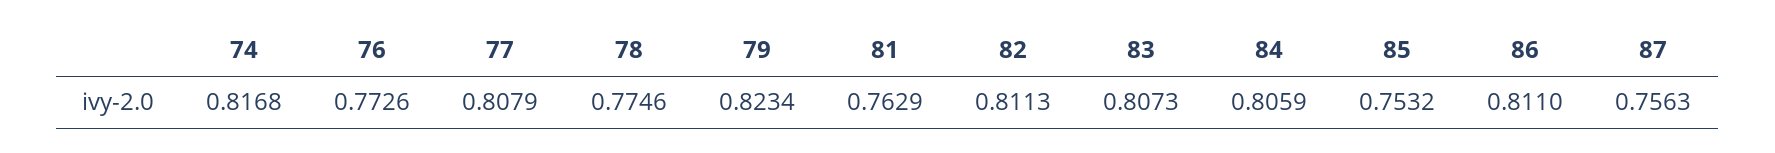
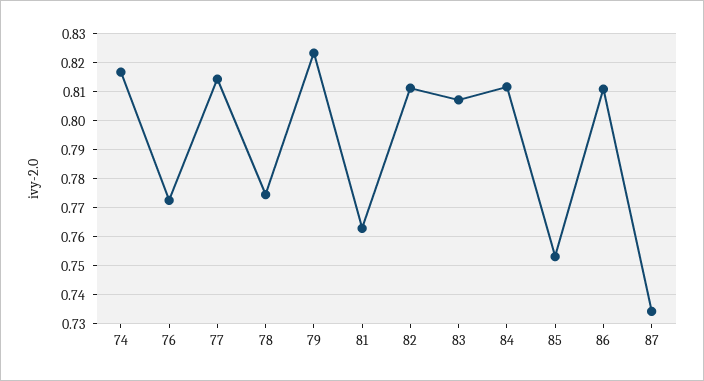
77: 0.8079 -> 0.815
84: 0.8059 -> 0.8125
87: 0.7563 -> 0.735

